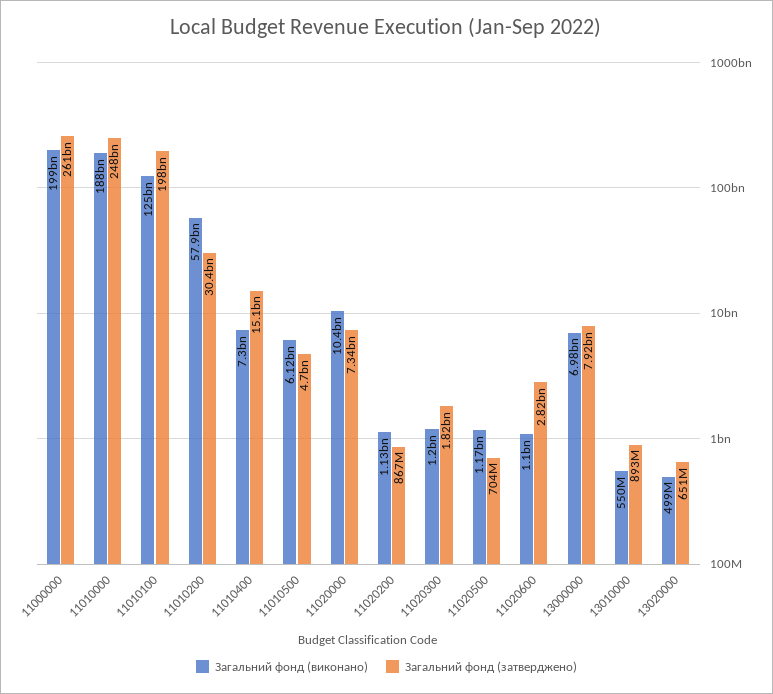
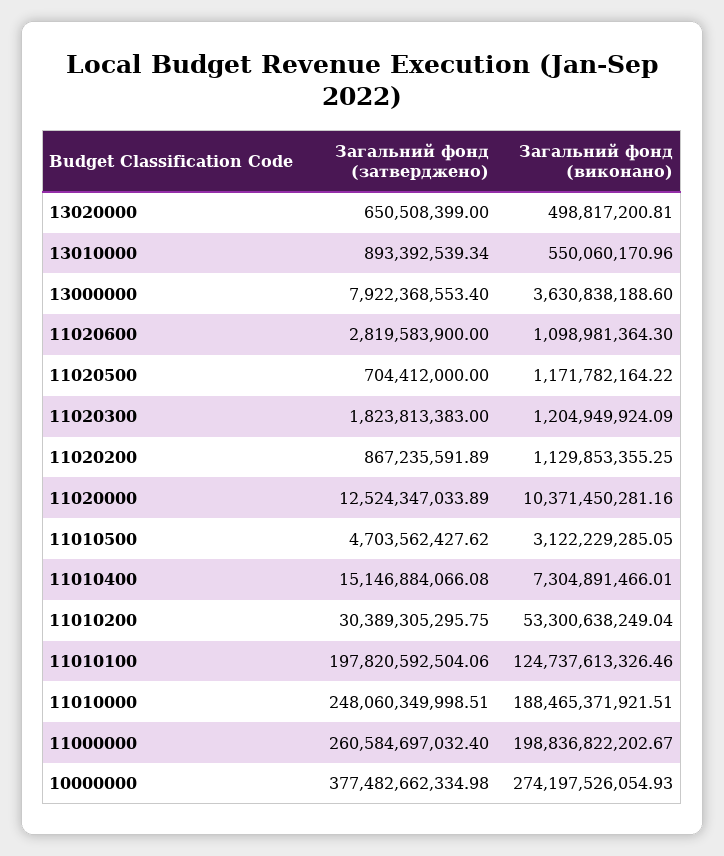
Загальний фонд (виконано), 11010200: 57900000000 -> 53300638249.04
Загальний фонд (виконано), 11010500: 6120000000 -> 3122229285.05
Загальний фонд (затверджено), 11020000: 7340000000 -> 12524347033.89
Загальний фонд (виконано), 13000000: 6980000000 -> 3630838188.6
Загальний фонд (затверджено), 10000000: none -> 377482662334.98
Загальний фонд (виконано), 10000000: none -> 274197526054.93

